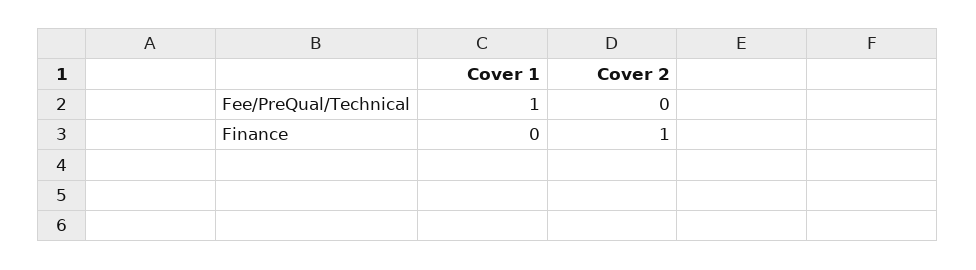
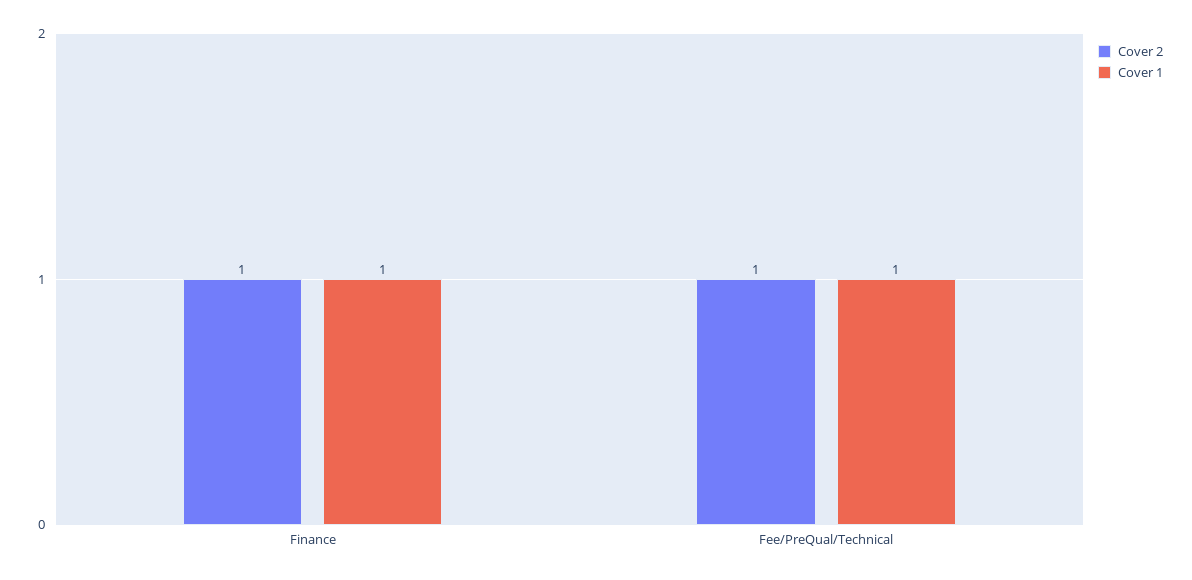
Cover 2, Fee/PreQual/Technical: 0 -> 1
Cover 1, Finance: 0 -> 1

